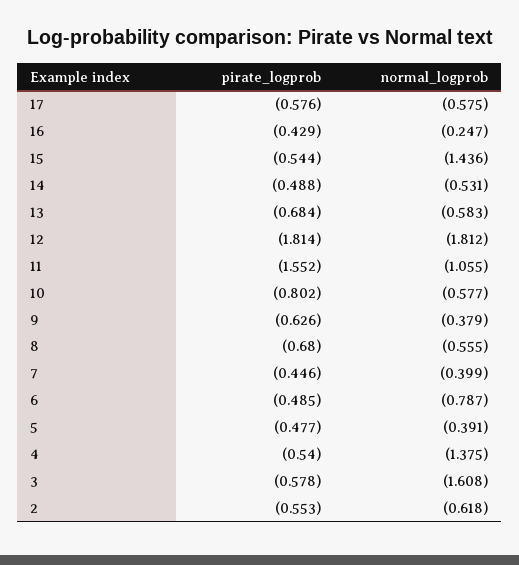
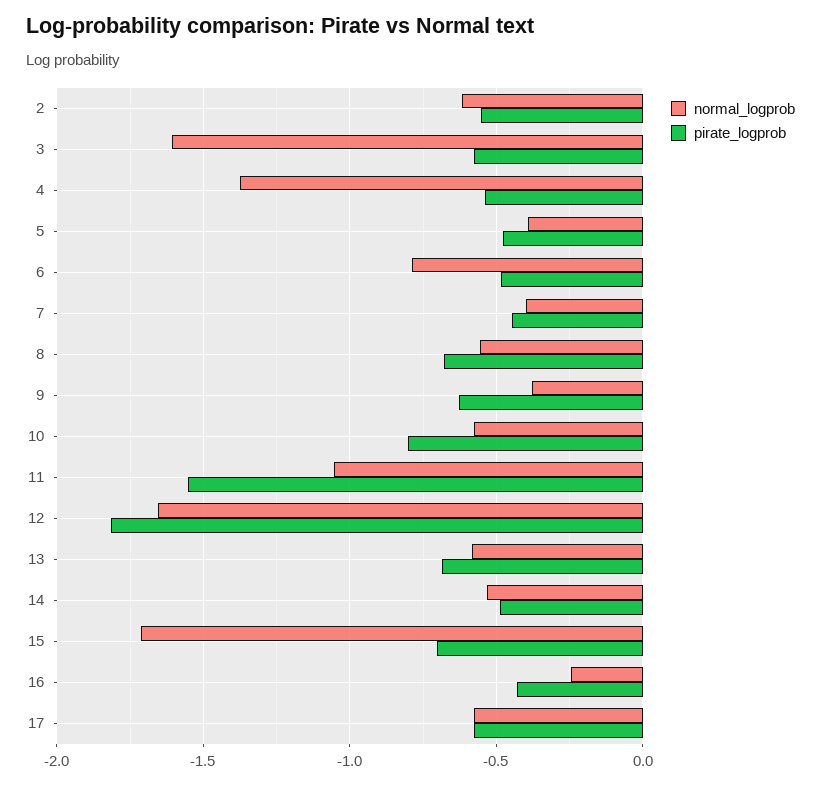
pirate_logprob, 15: -0.544 -> -0.7
normal_logprob, 15: -1.436 -> -1.7
normal_logprob, 12: -1.812 -> -1.65

